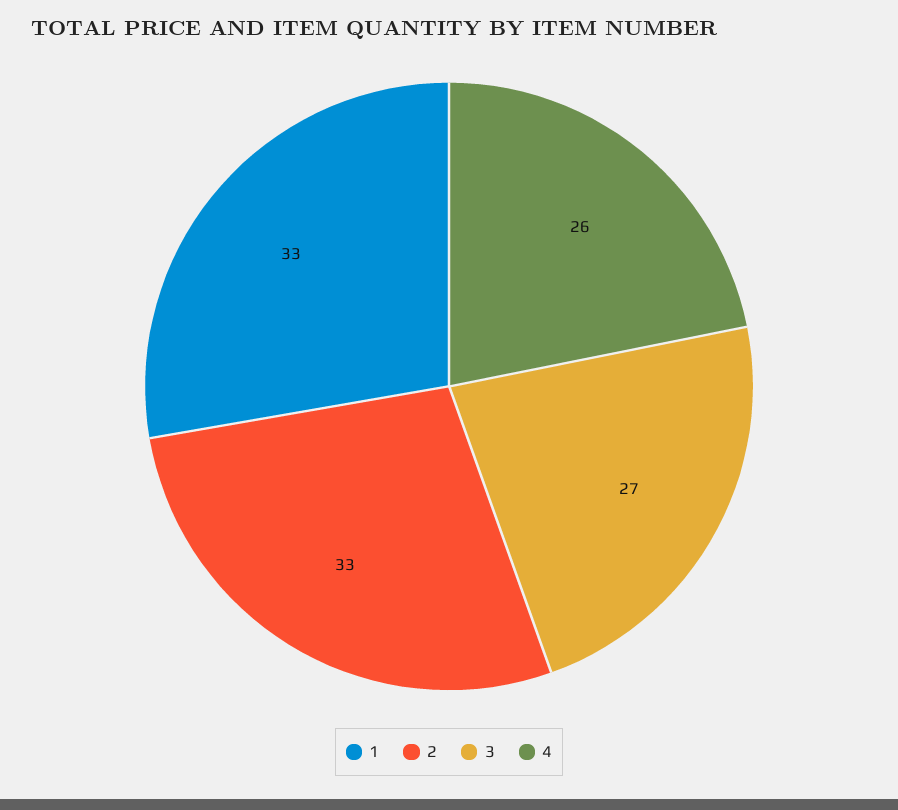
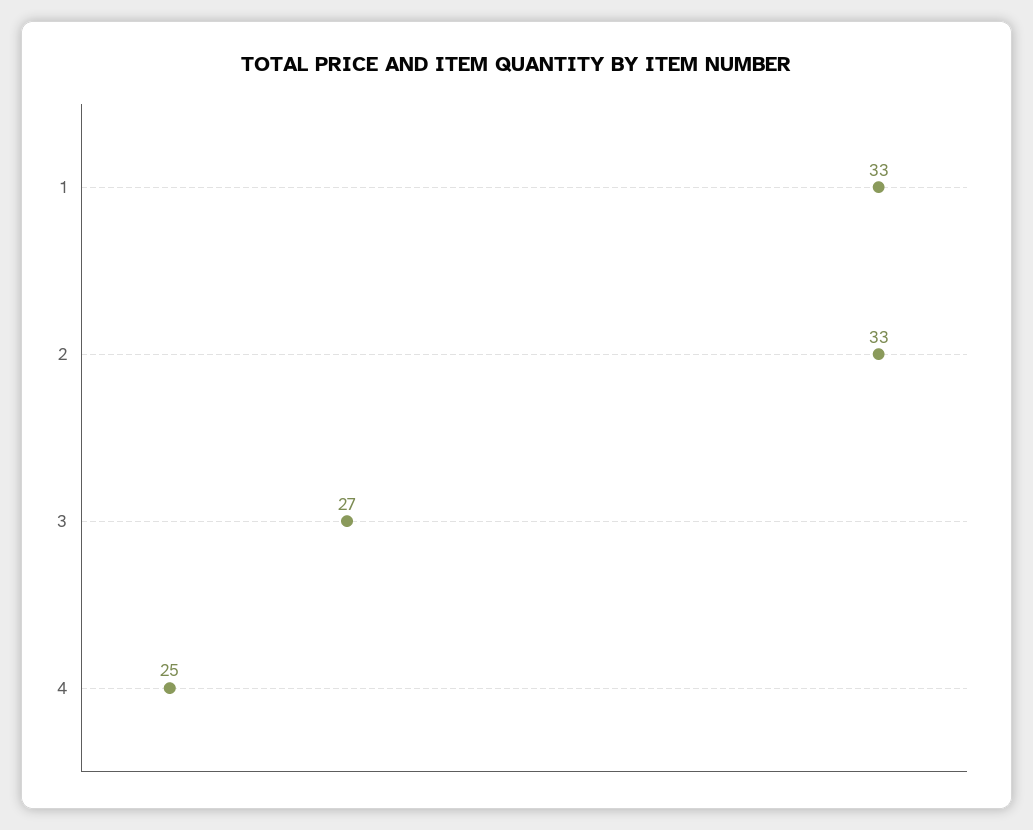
4: 26 -> 25

